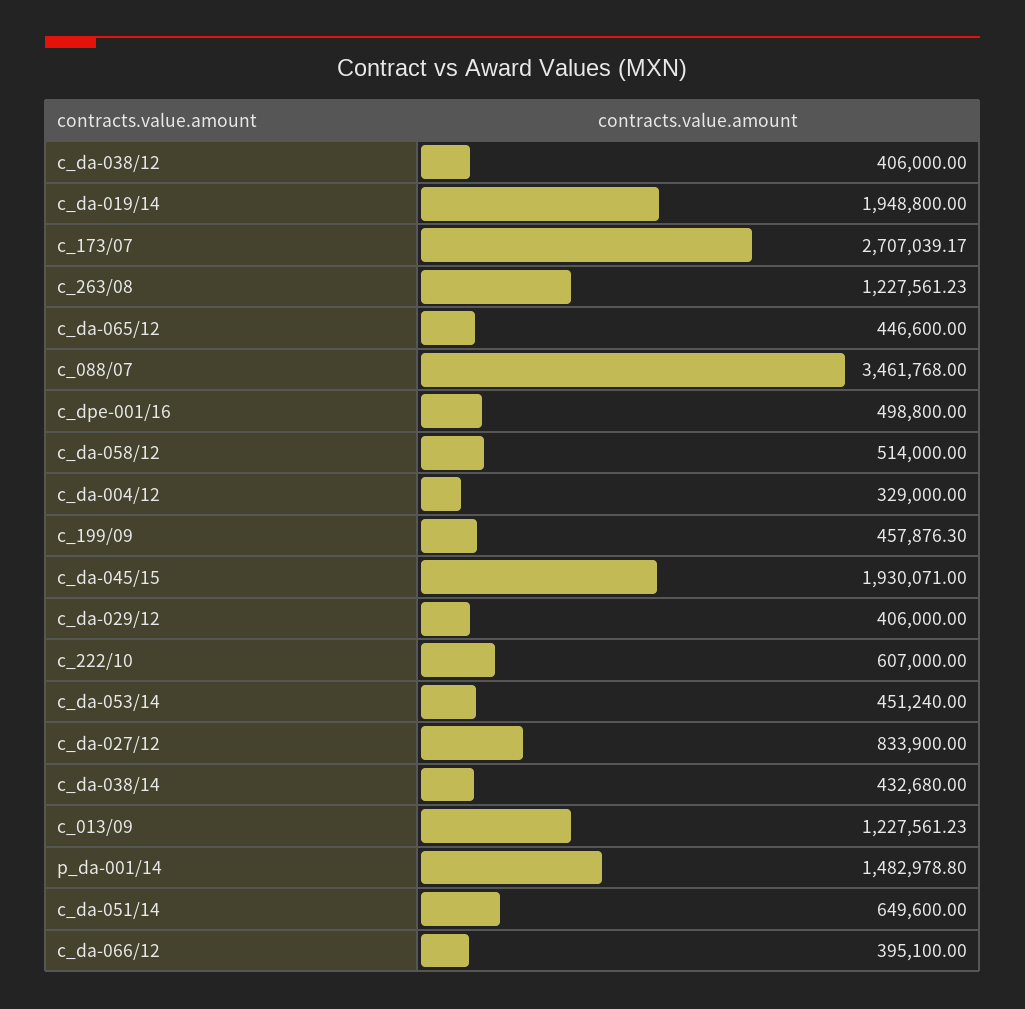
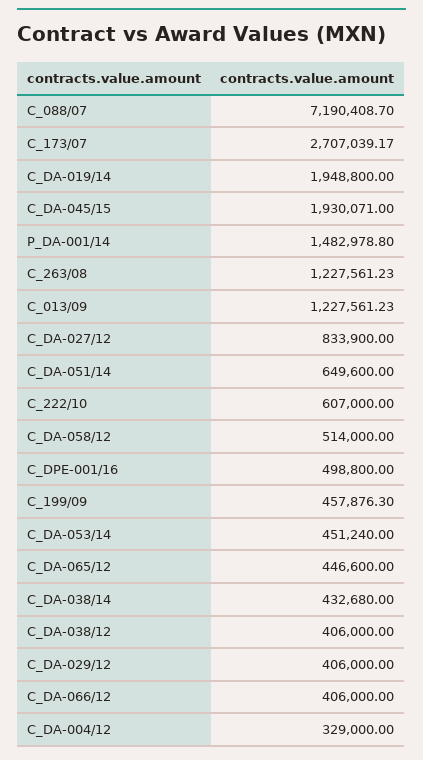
c_088/07: 3461768 -> 7190408.7
c_da-066/12: 395100 -> 406000

